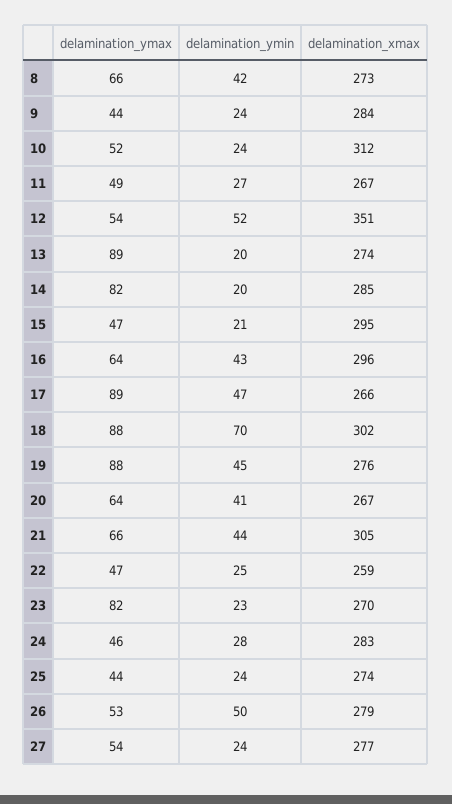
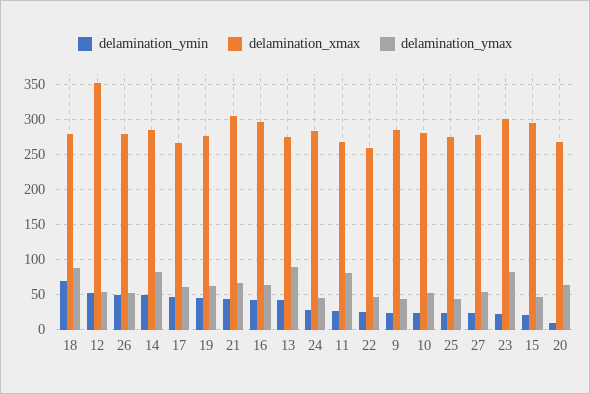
delamination_ymax, 8: 66 -> none
delamination_ymin, 8: 42 -> none
delamination_xmax, 8: 273 -> none
delamination_xmax, 10: 312 -> 280
delamination_ymax, 11: 49 -> 80
delamination_ymin, 13: 20 -> 40
delamination_ymin, 14: 20 -> 50
delamination_ymax, 17: 89 -> 60
delamination_xmax, 18: 302 -> 280
delamination_ymax, 19: 88 -> 60
delamination_ymin, 20: 41 -> 10
delamination_xmax, 23: 270 -> 300

